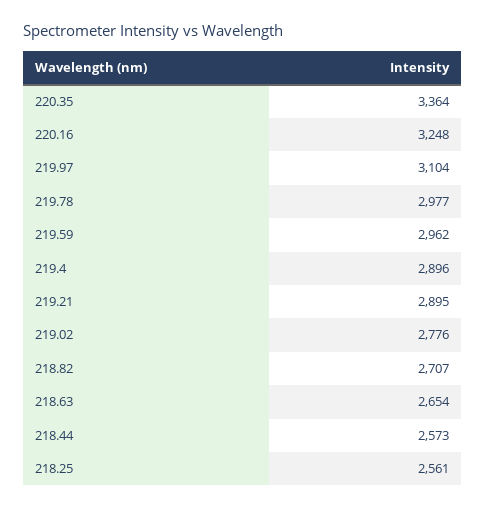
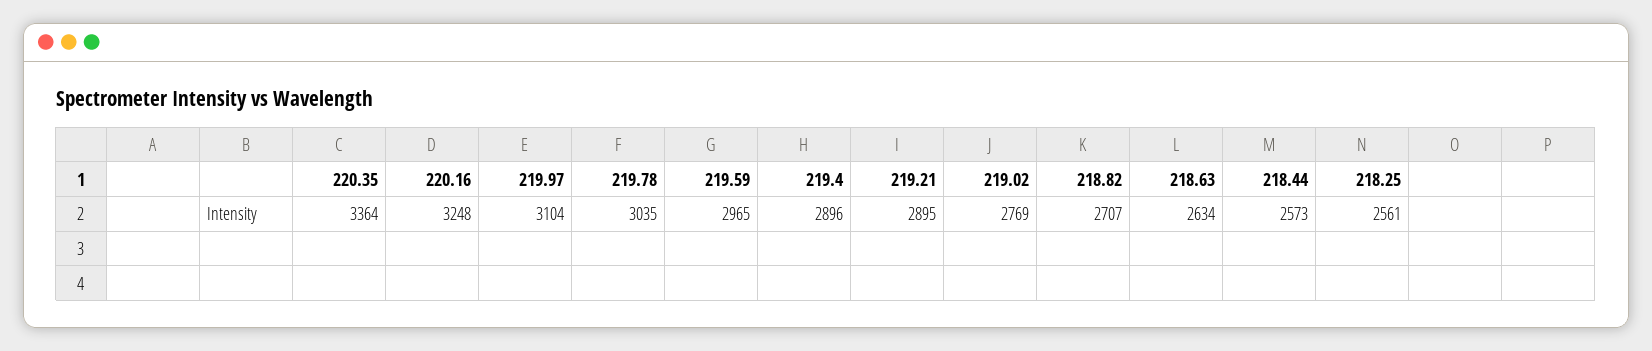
219.78: 2977 -> 3035
219.59: 2962 -> 2965
219.02: 2776 -> 2769
218.63: 2654 -> 2634

